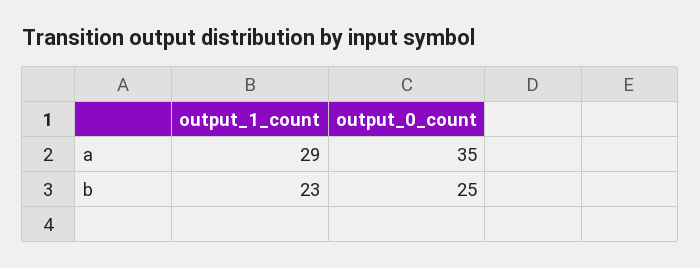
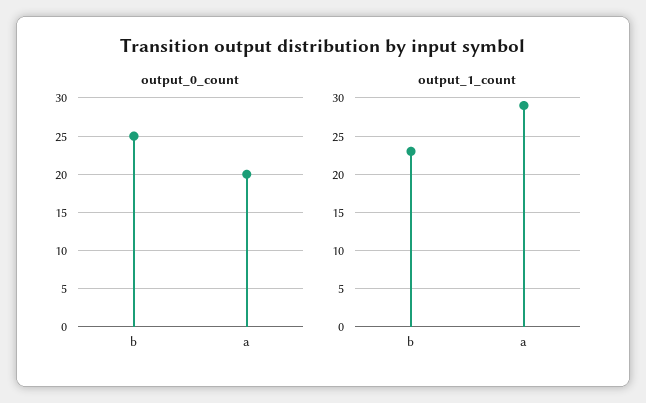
output_0_count, a: 35 -> 20

